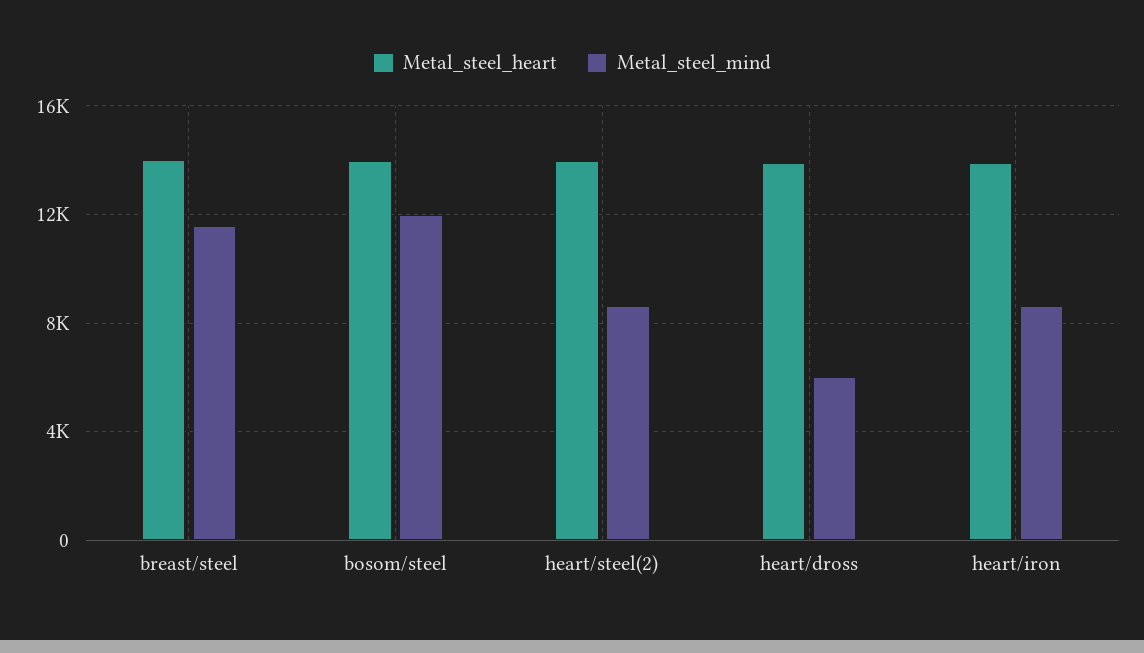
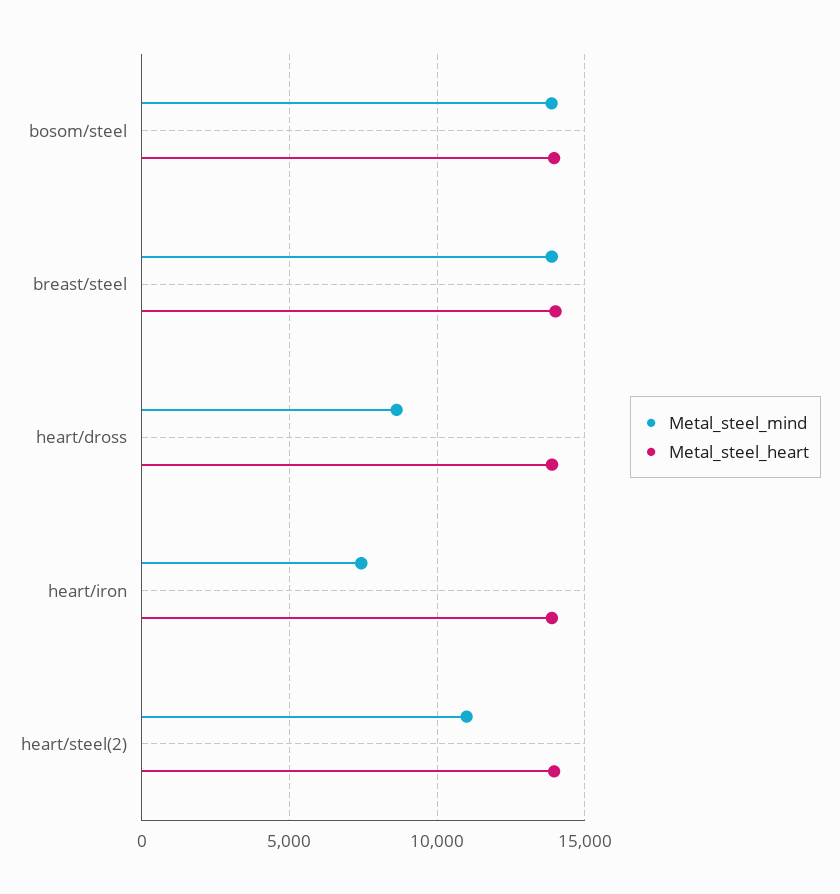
Metal_steel_mind, breast/steel: 11500 -> 14000
Metal_steel_mind, bosom/steel: 12000 -> 14000
Metal_steel_mind, heart/steel(2): 8500 -> 11000
Metal_steel_mind, heart/dross: 6000 -> 8500
Metal_steel_mind, heart/iron: 8500 -> 7500

